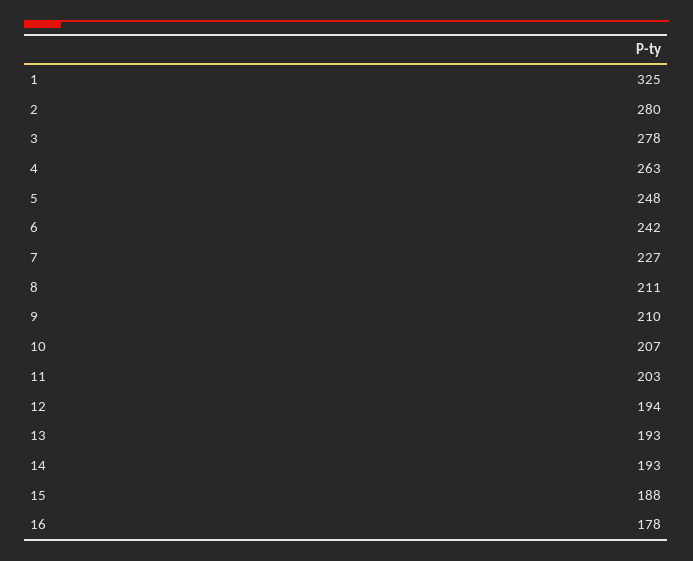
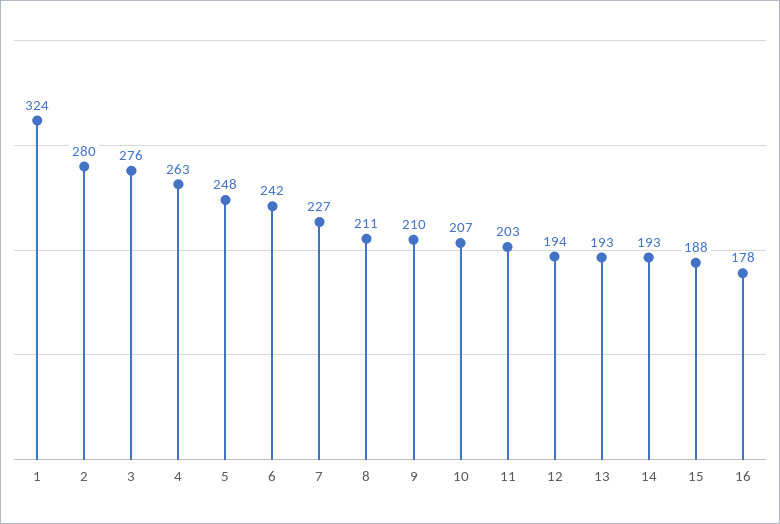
1: 325 -> 324
3: 278 -> 276

